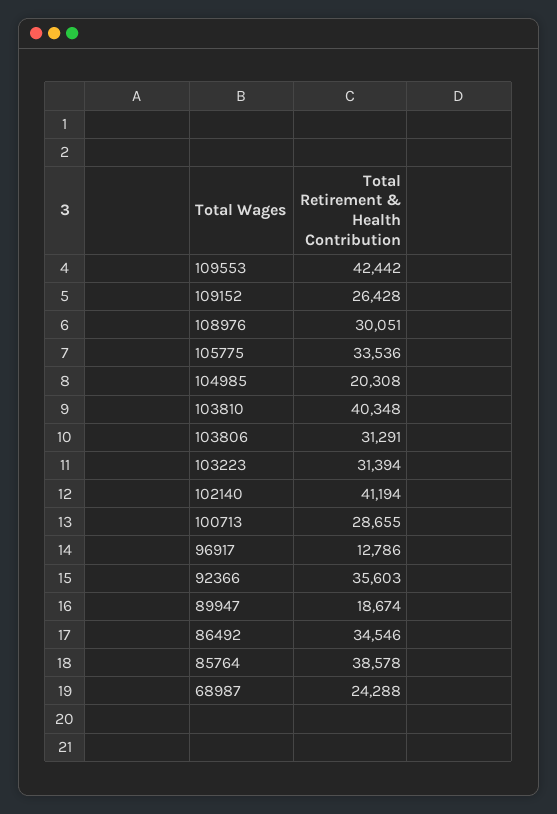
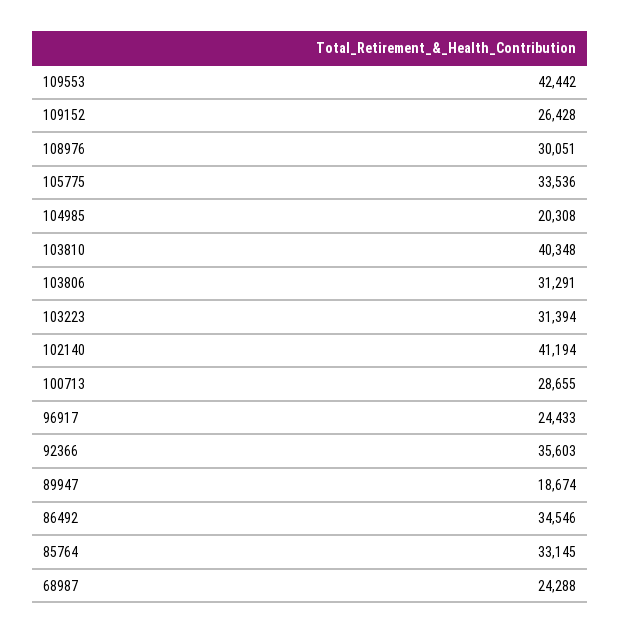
96917: 12786 -> 24433
85764: 38578 -> 33145

